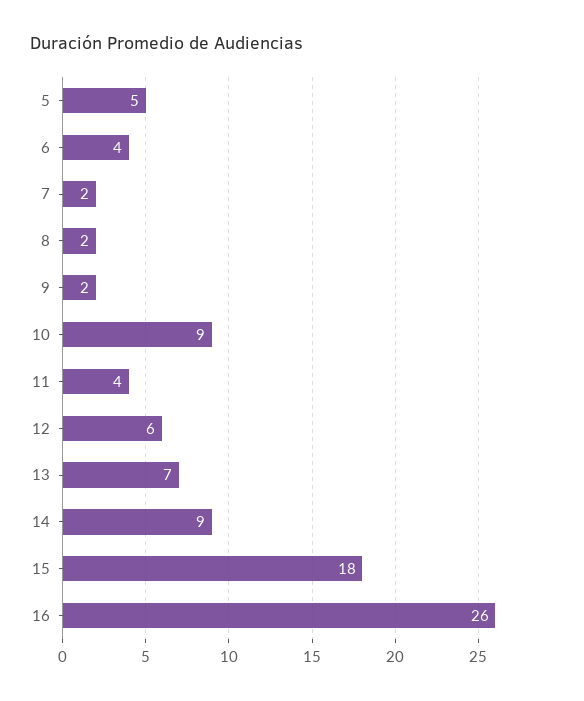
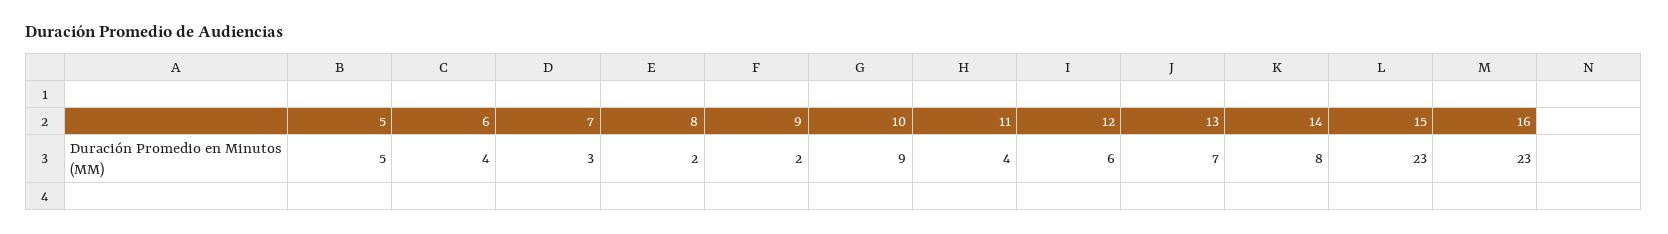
7: 2 -> 3
14: 9 -> 8
15: 18 -> 23
16: 26 -> 23

